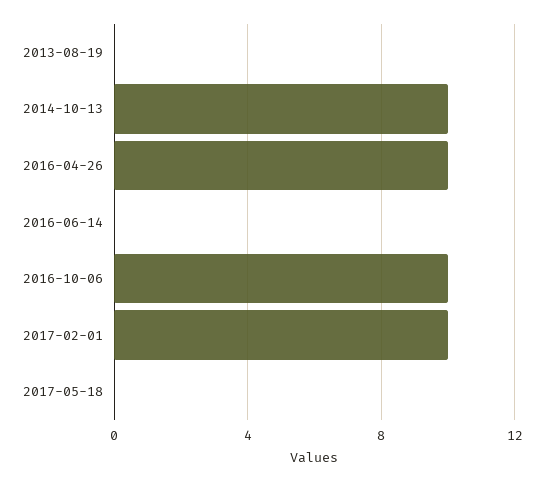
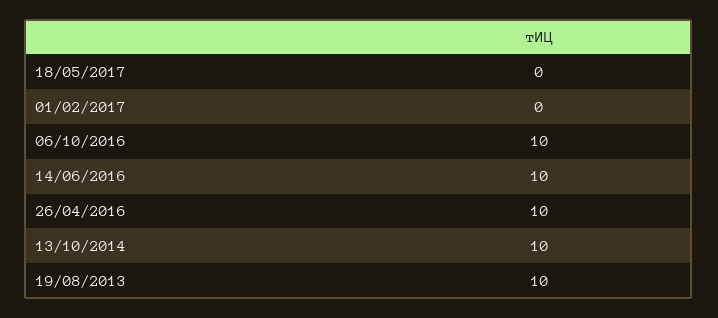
2013-08-19: 0 -> 10
2016-06-14: 0 -> 10
2017-02-01: 10 -> 0

